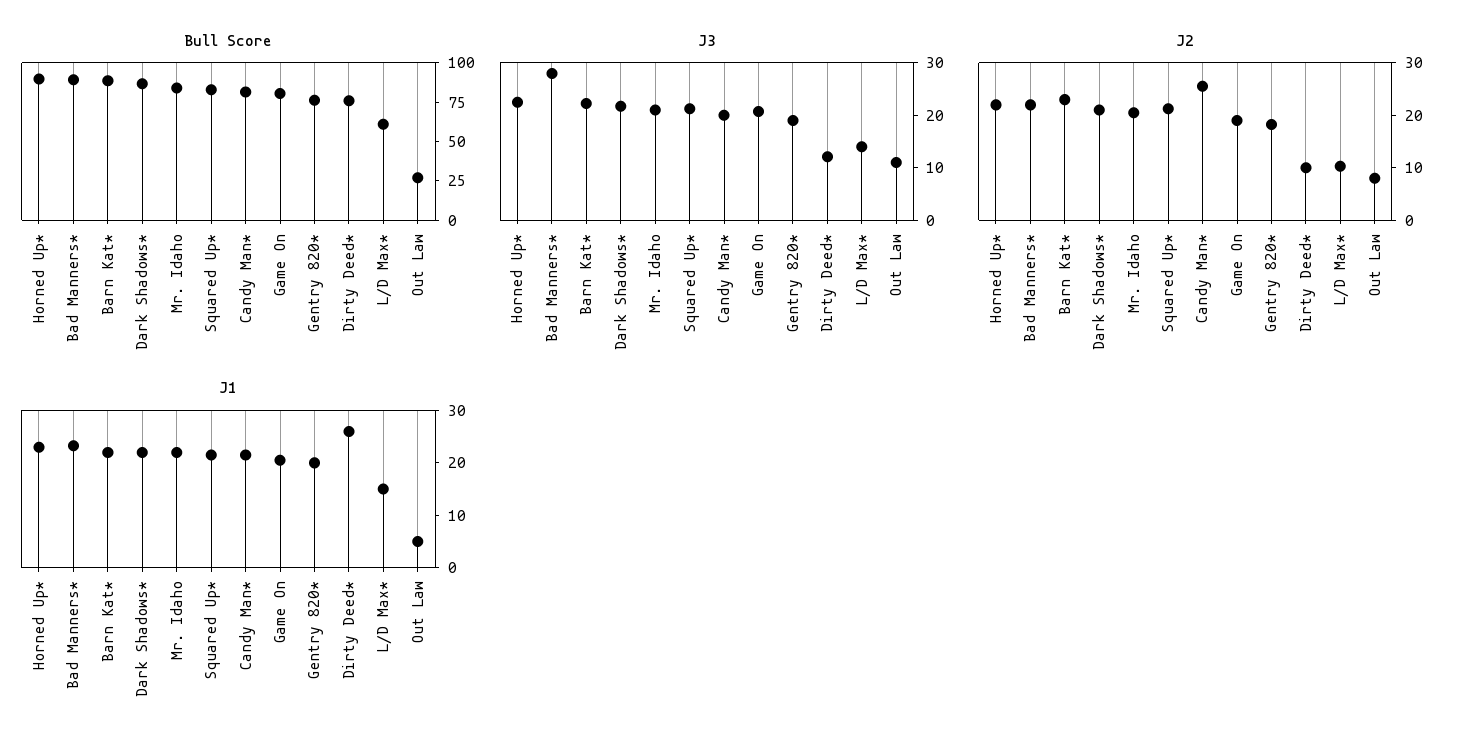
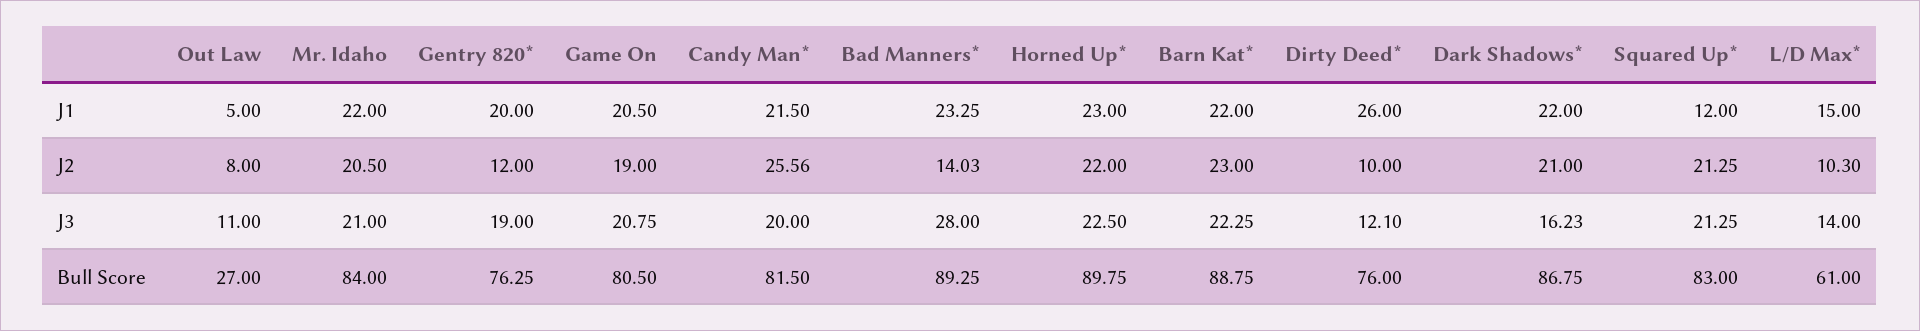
J3, Dark Shadows*: 22 -> 16.23
J2, Bad Manners*: 22 -> 14.03
J2, Gentry 820*: 18 -> 12
J1, Squared Up*: 22 -> 12

